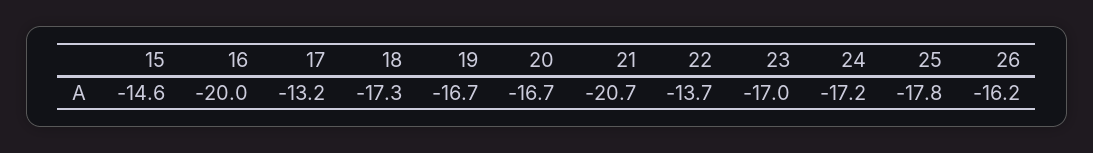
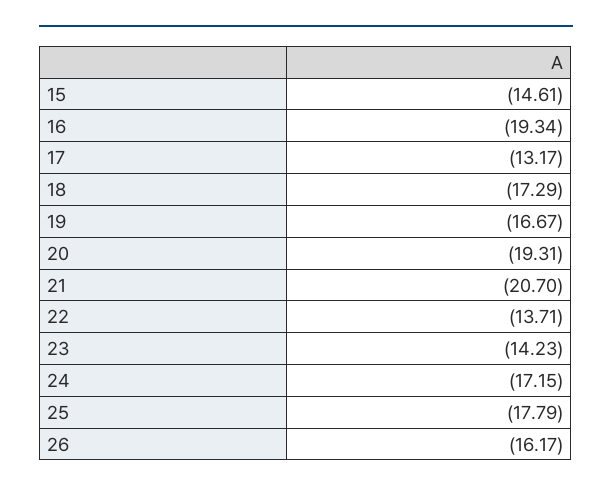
16: -20 -> -19.34
20: -16.7 -> -19.31
23: -17 -> -14.23

